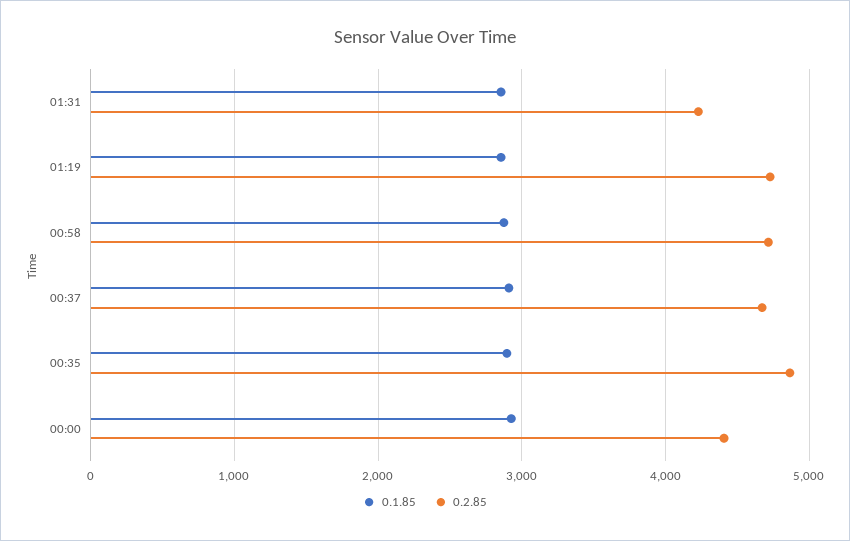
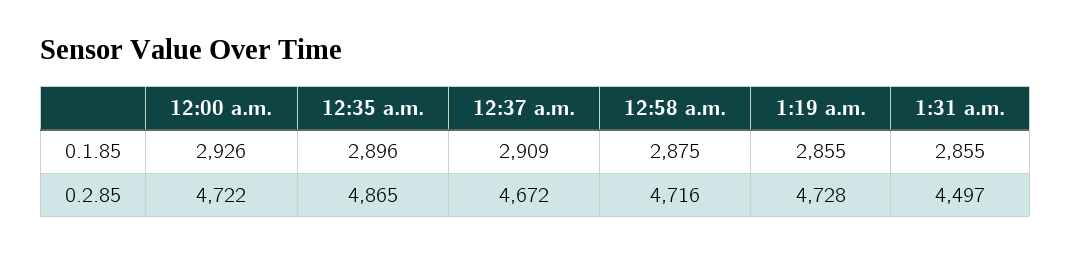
0.2.85, 01:31: 4200 -> 4497
0.2.85, 00:00: 4400 -> 4722

